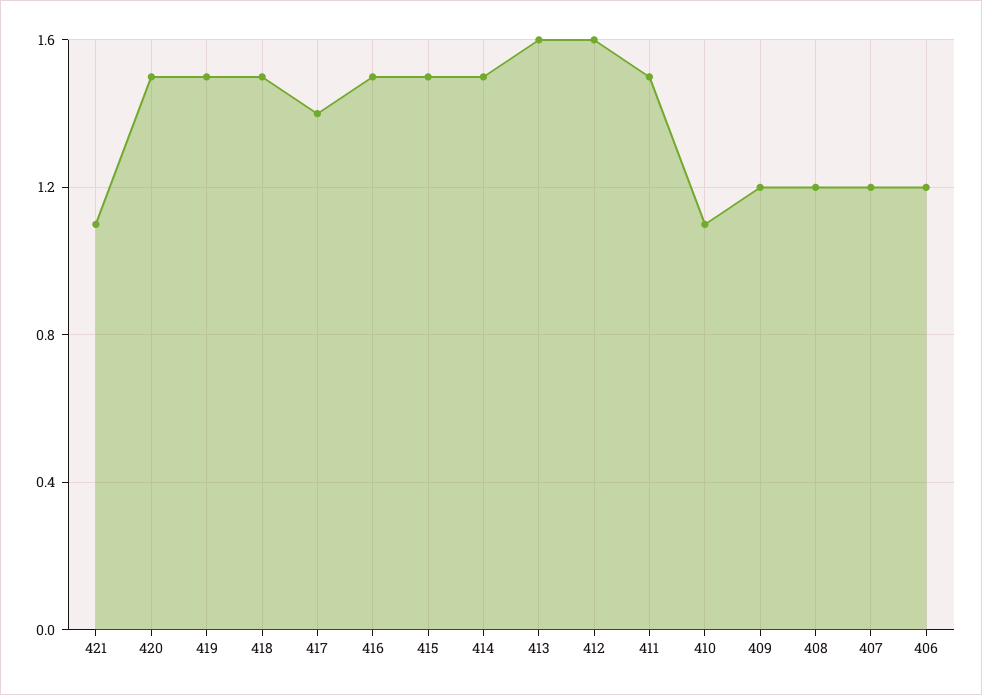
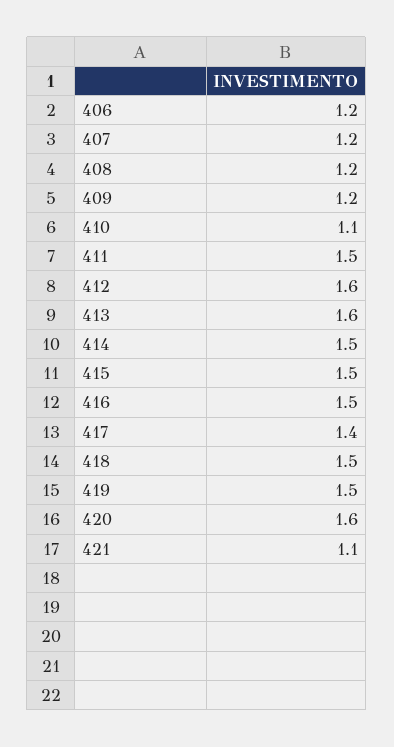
420: 1.5 -> 1.6

